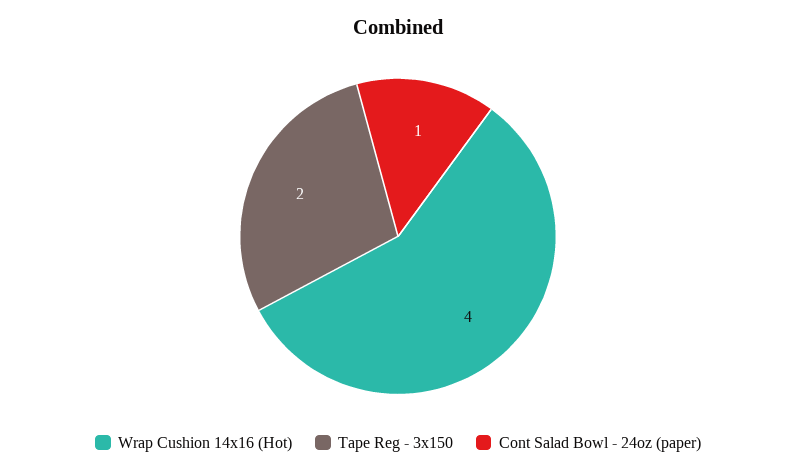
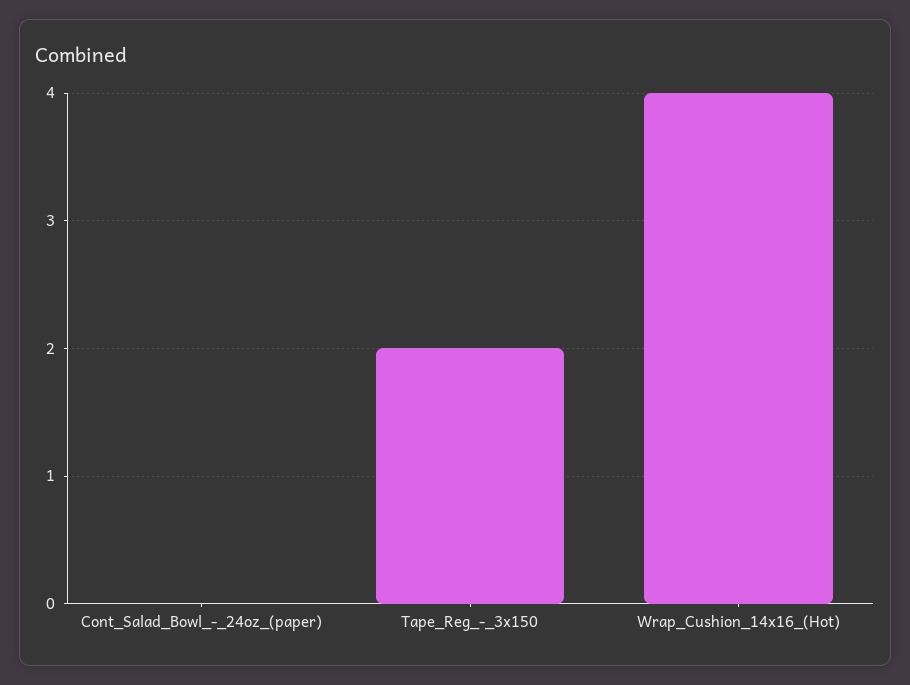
Cont Salad Bowl - 24oz (paper): 1 -> 0

